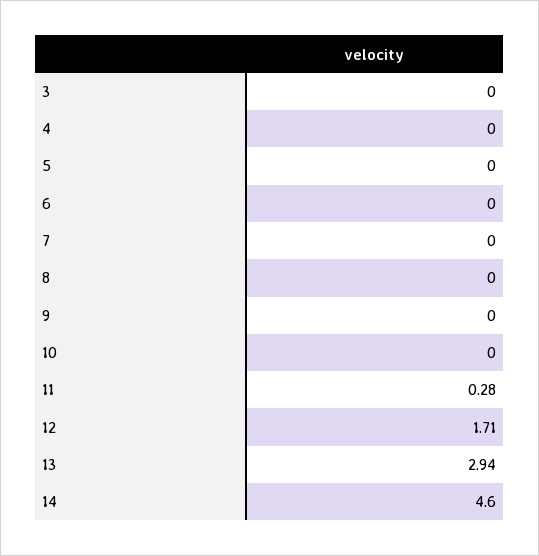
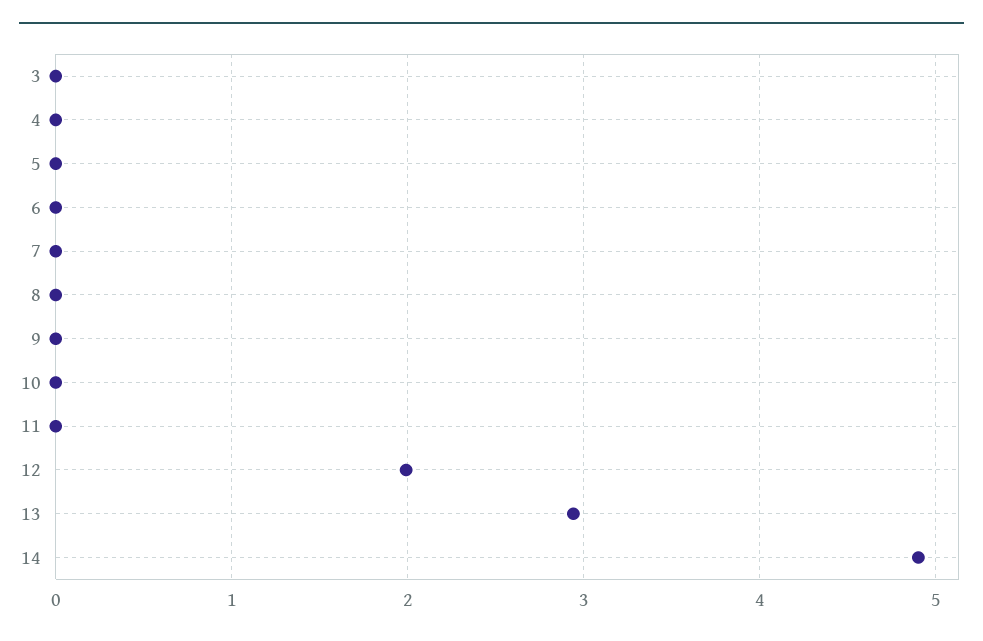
11: 0.28 -> 0
12: 1.71 -> 2
14: 4.6 -> 4.9

